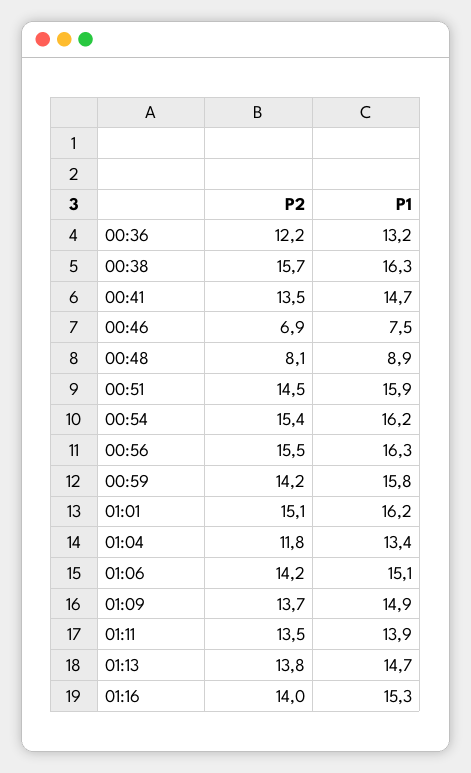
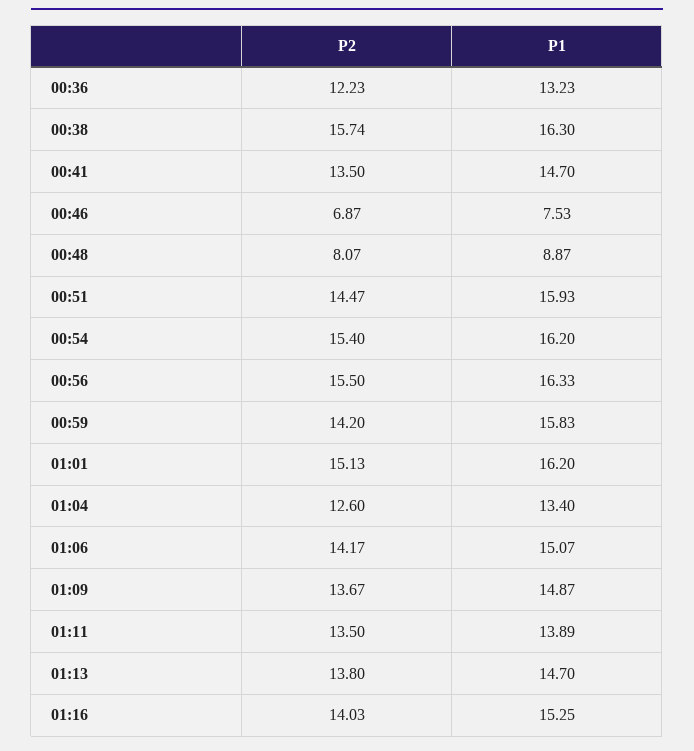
P2, 01:04: 11.8 -> 12.6

